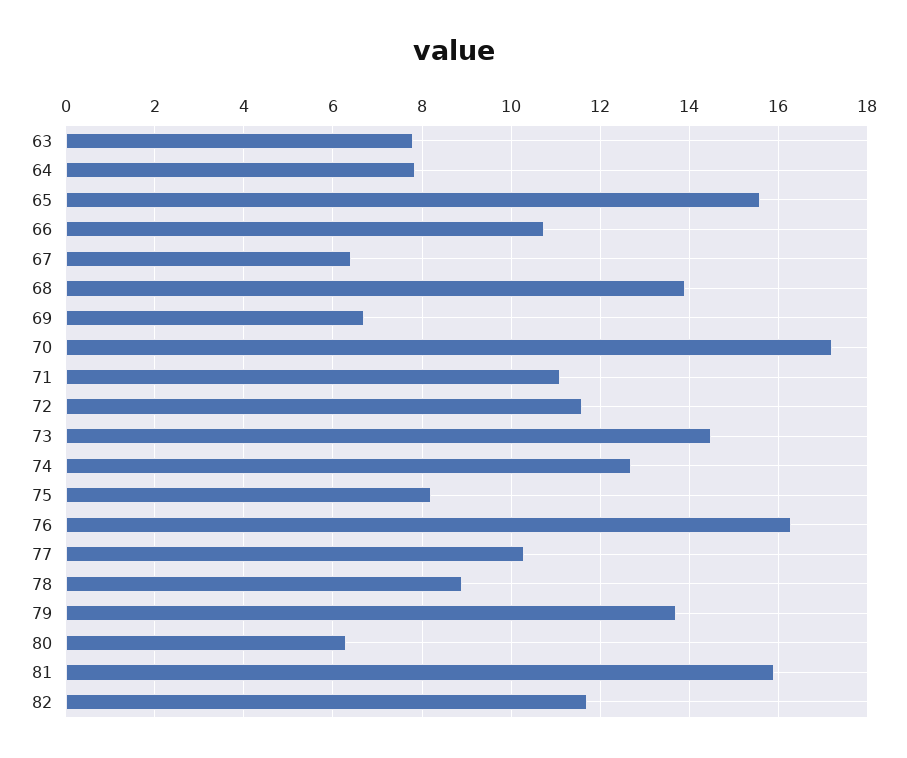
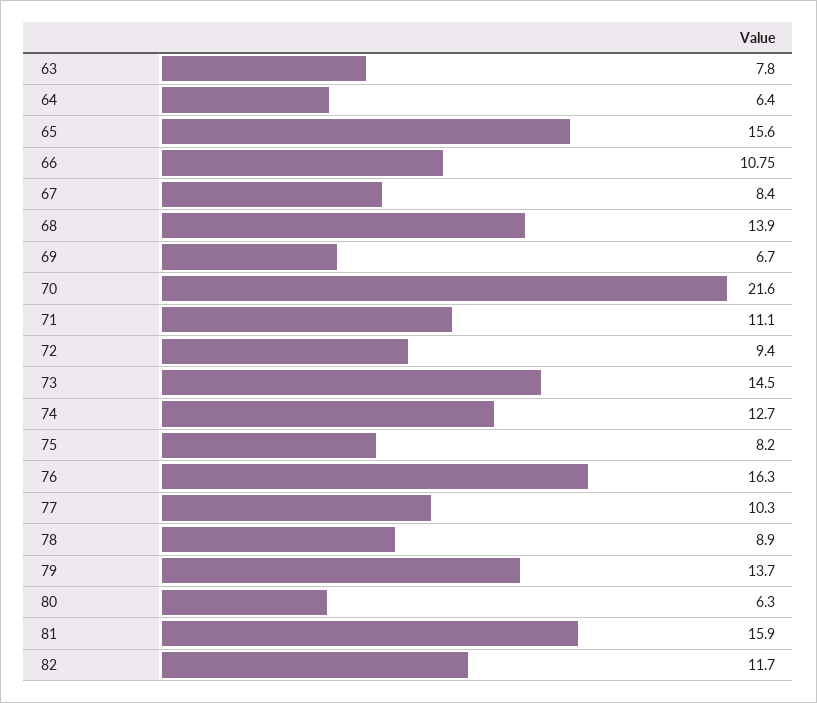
64: 7.8 -> 6.4
67: 6.4 -> 8.4
70: 17.2 -> 21.6
72: 11.6 -> 9.4

